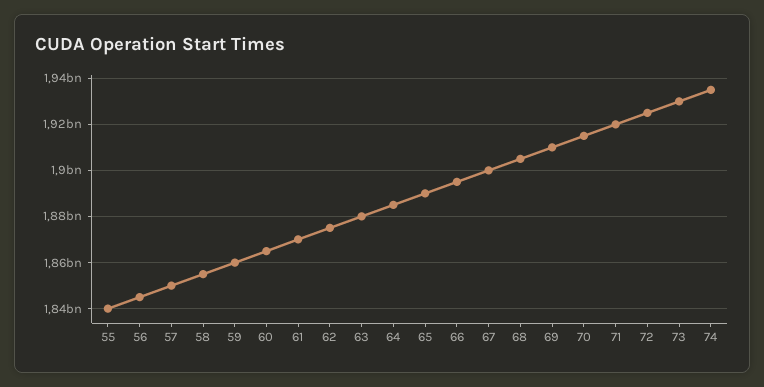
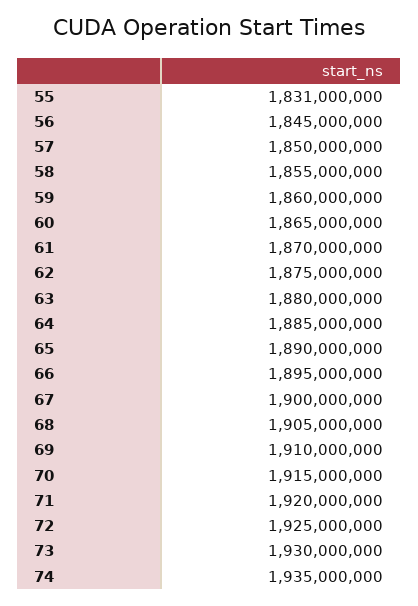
55: 1840000000 -> 1831000000

